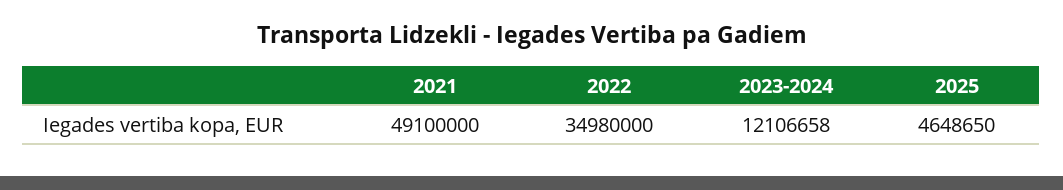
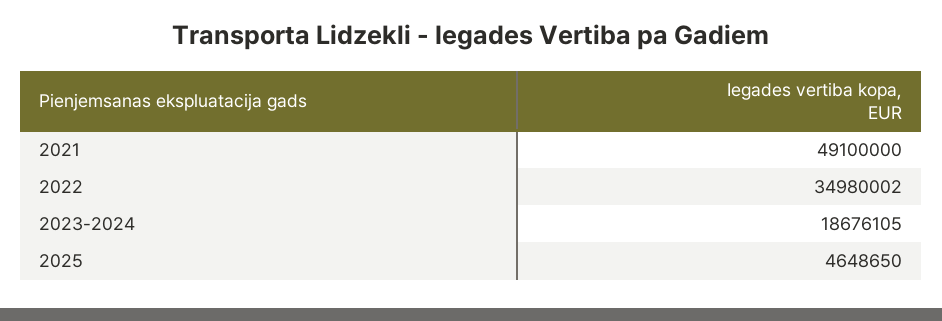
2022: 34980000 -> 34980002
2023-2024: 12106658 -> 18676105

